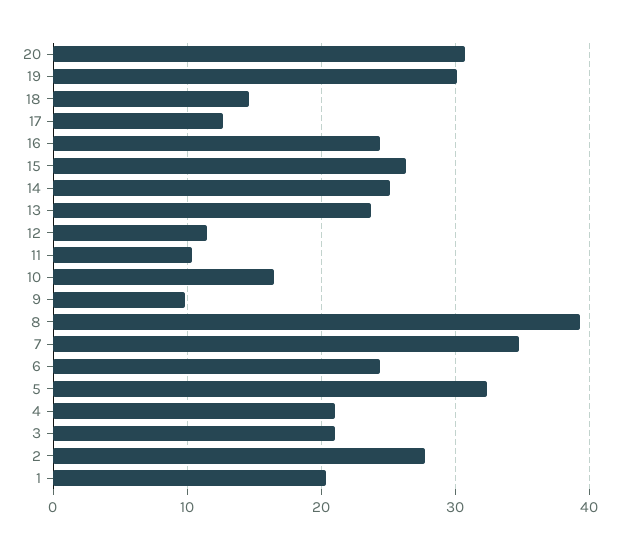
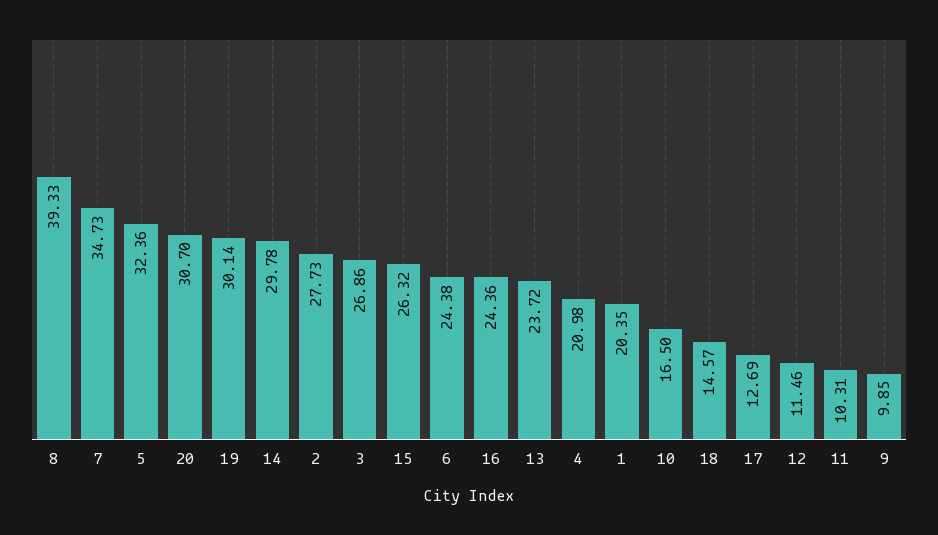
14: 25 -> 29.78
3: 21 -> 26.86

